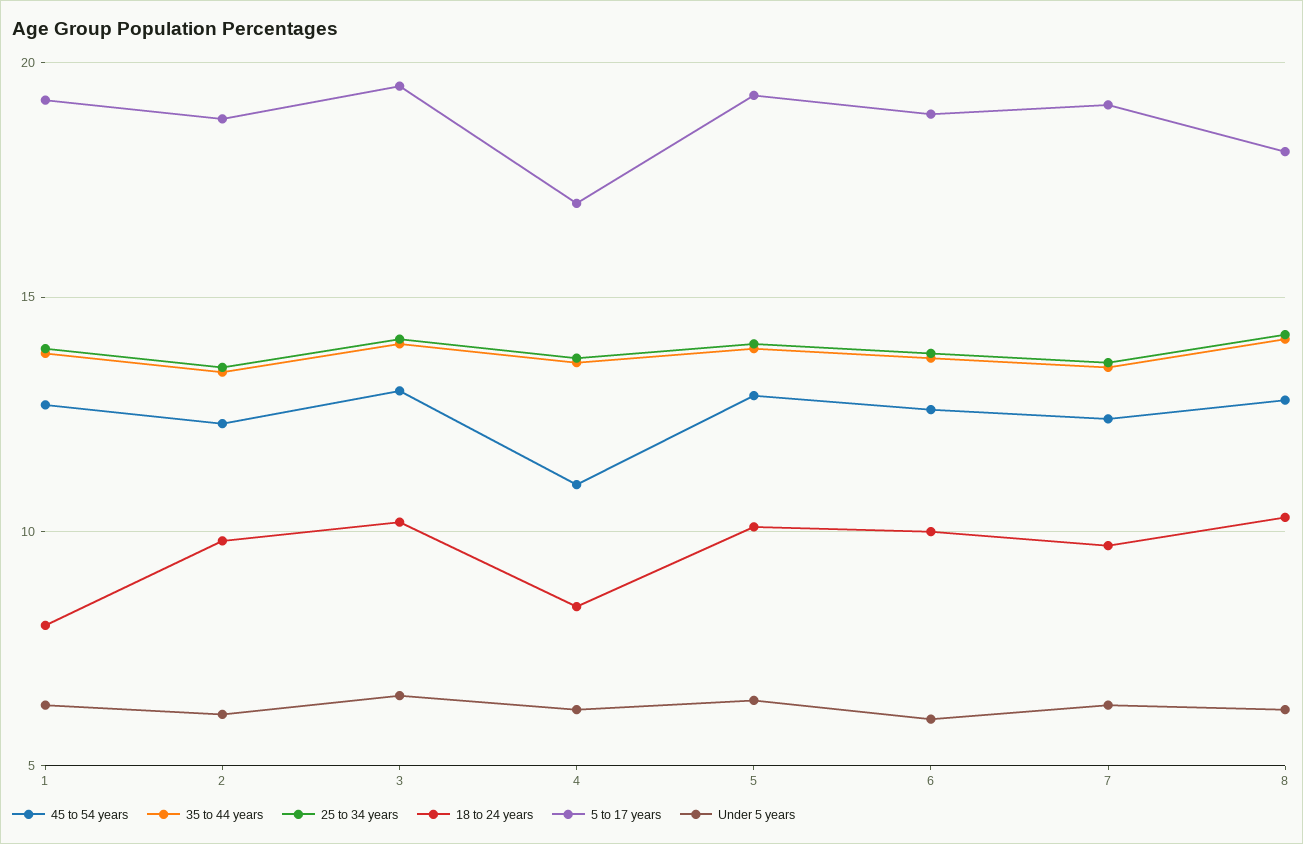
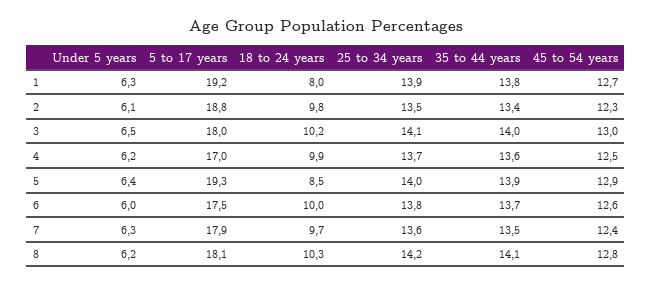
5 to 17 years, 3: 19.5 -> 18
45 to 54 years, 4: 11 -> 12.5
18 to 24 years, 4: 8.5 -> 9.9
18 to 24 years, 5: 10 -> 8.5
5 to 17 years, 6: 19 -> 17.5
5 to 17 years, 7: 19 -> 17.9

